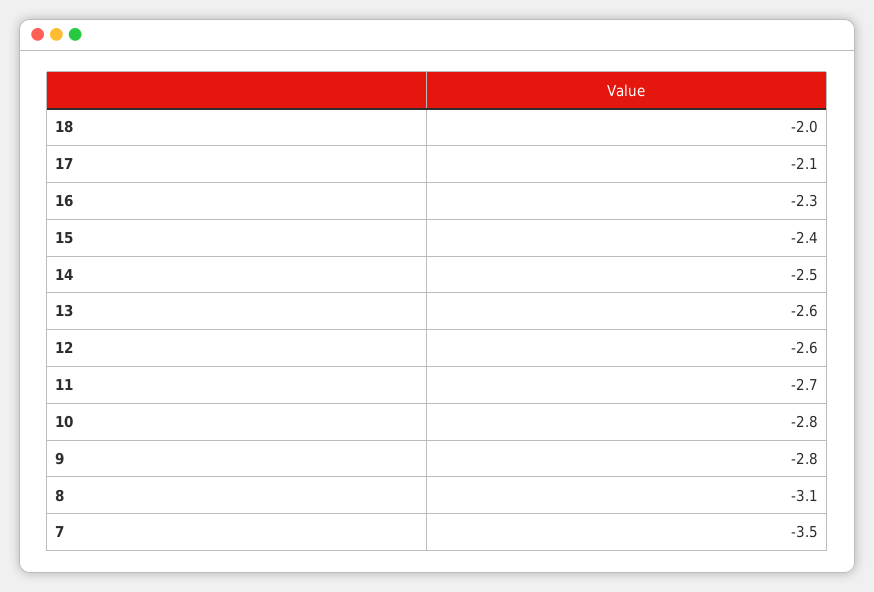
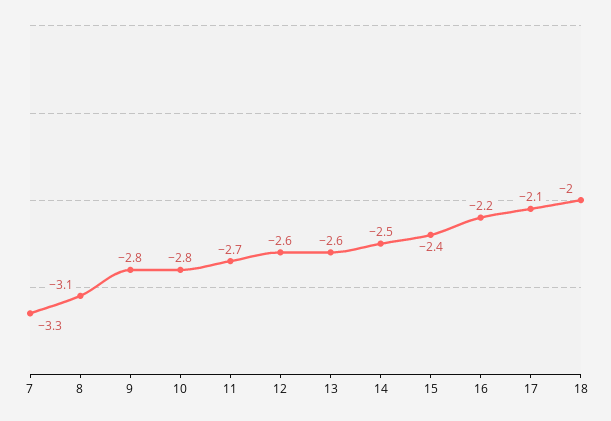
16: -2.3 -> -2.2
7: -3.5 -> -3.3

